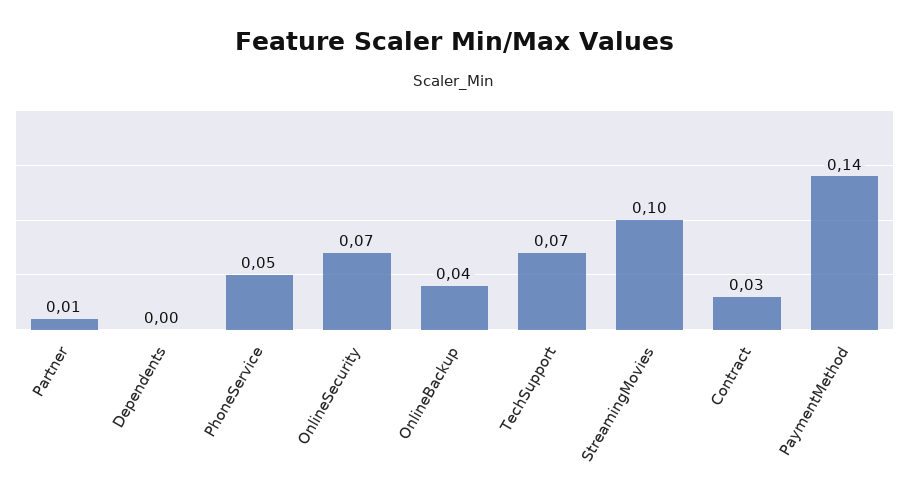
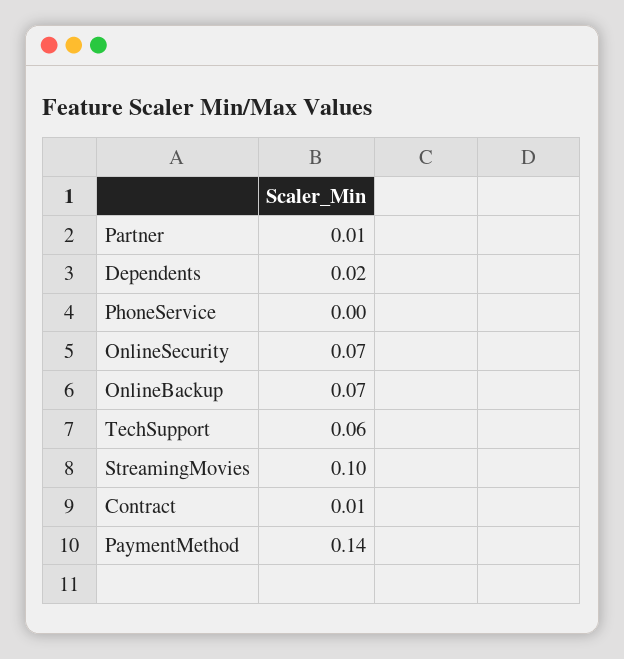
Dependents: 0 -> 0.02
PhoneService: 0.05 -> 0
OnlineBackup: 0.04 -> 0.07
TechSupport: 0.07 -> 0.06
Contract: 0.03 -> 0.01

